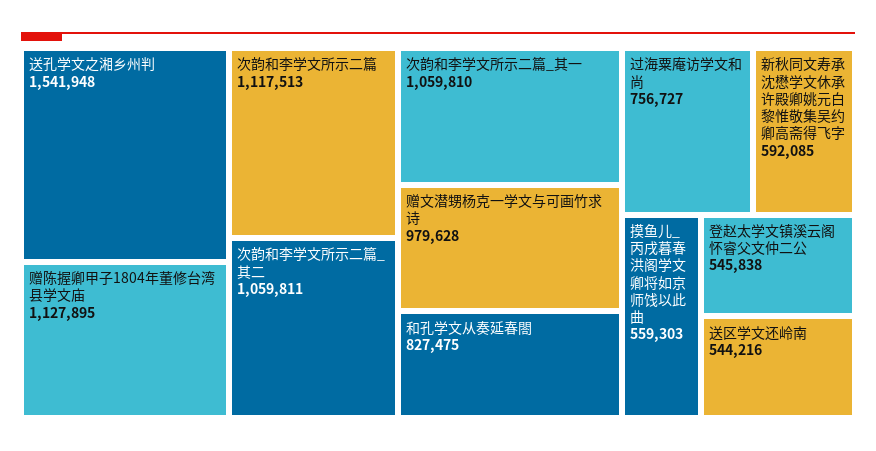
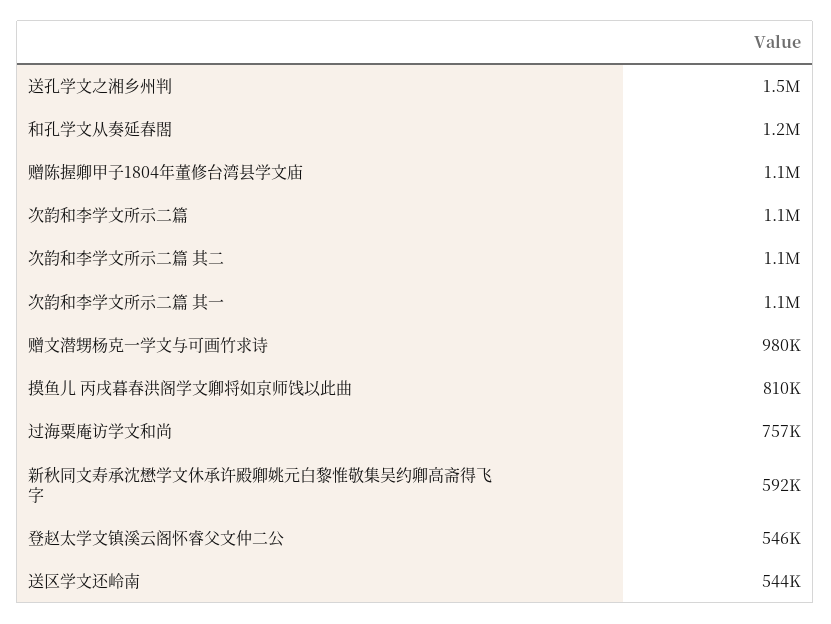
和孔学文从奏延春閤: 827475 -> 1200000
摸鱼儿_丙戌暮春洪阁学文卿将如京师饯以此曲: 559303 -> 810000

